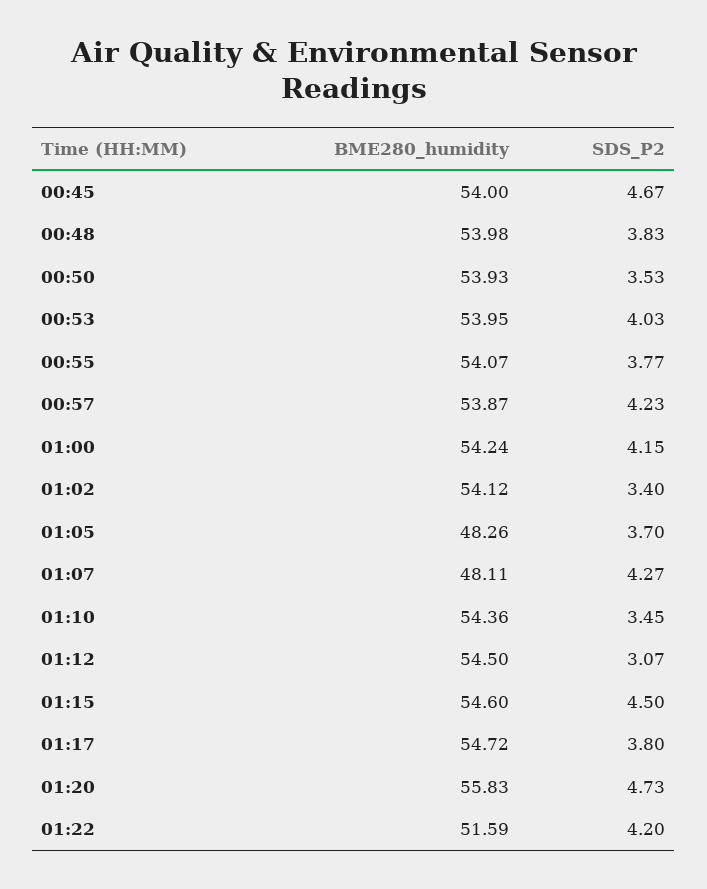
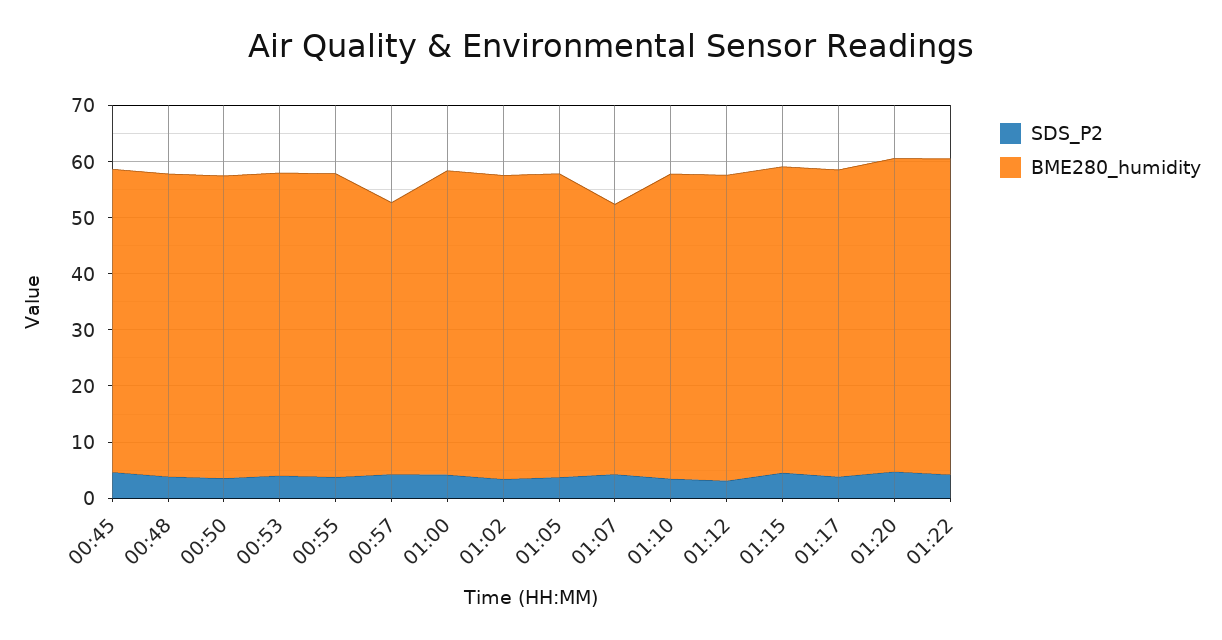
BME280_humidity, 00:57: 53.87 -> 48
BME280_humidity, 01:05: 48.26 -> 54
BME280_humidity, 01:22: 51.59 -> 56

